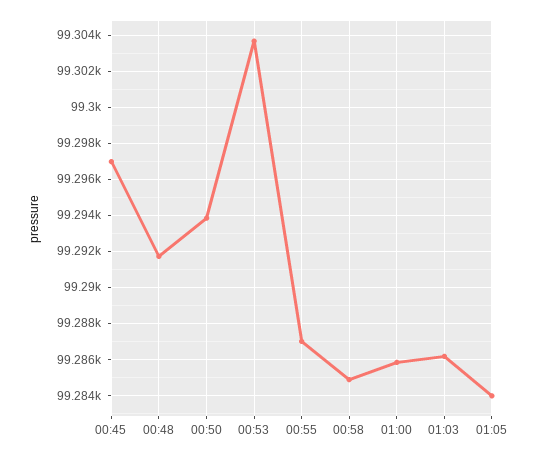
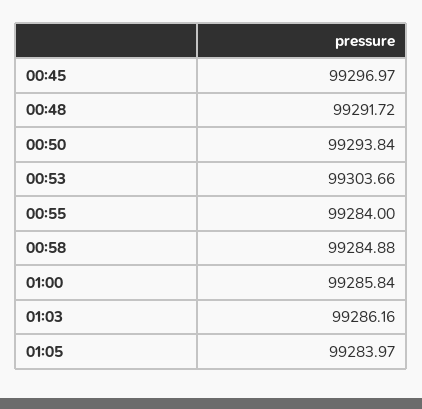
00:55: 99287 -> 99284

